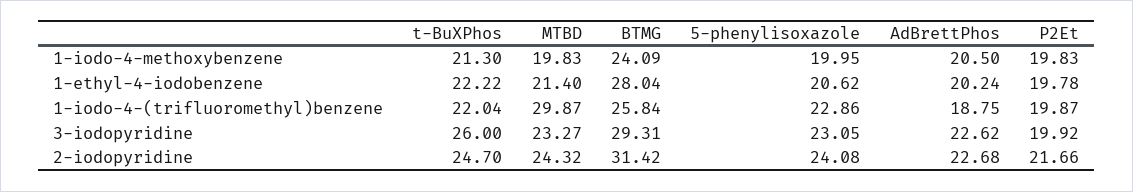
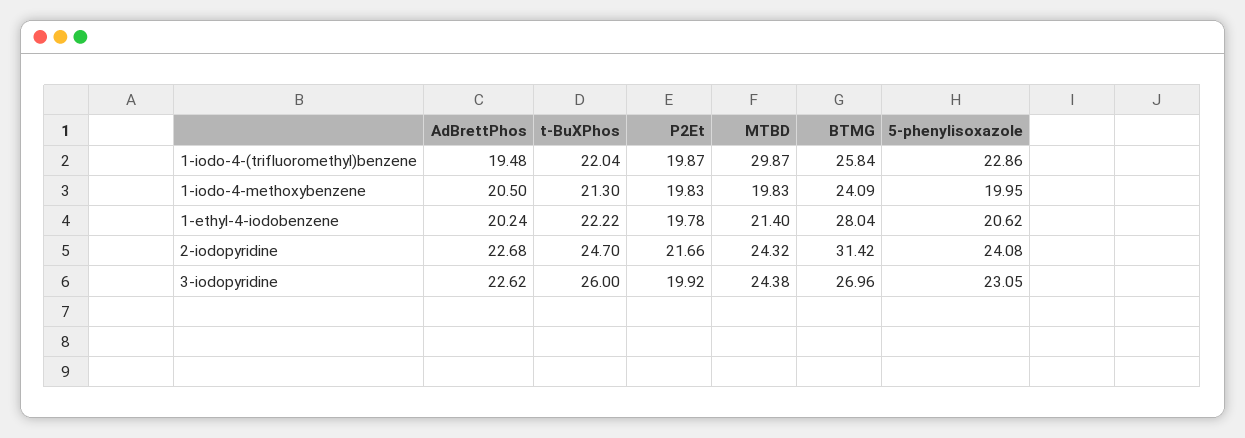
AdBrettPhos, 1-iodo-4-(trifluoromethyl)benzene: 18.75 -> 19.48
MTBD, 3-iodopyridine: 23.27 -> 24.38
BTMG, 3-iodopyridine: 29.31 -> 26.96

